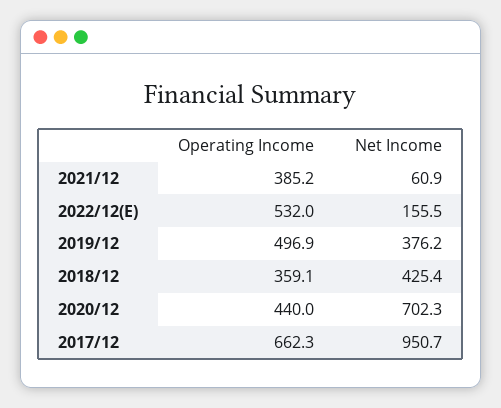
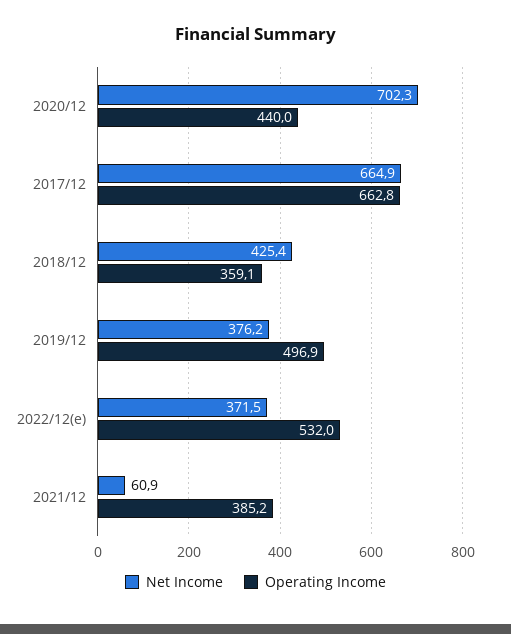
Net Income, 2022/12(E): 155.5 -> 371.5
Operating Income, 2017/12: 662.3 -> 662.8
Net Income, 2017/12: 950.7 -> 664.9

